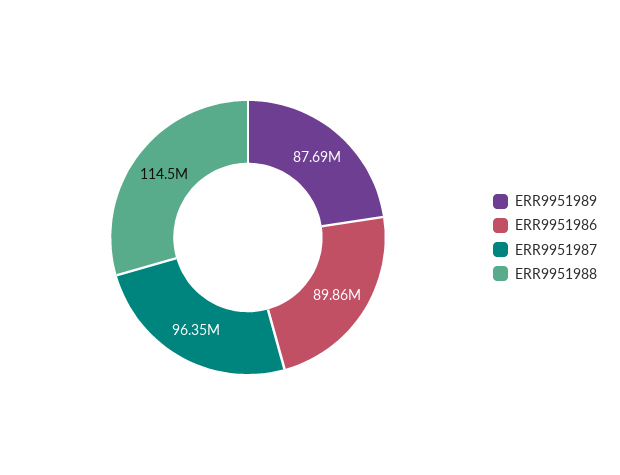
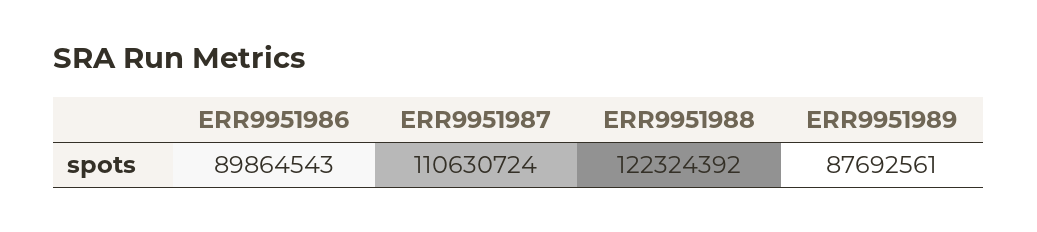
ERR9951987: 96350000 -> 110630724
ERR9951988: 114500000 -> 122324392

